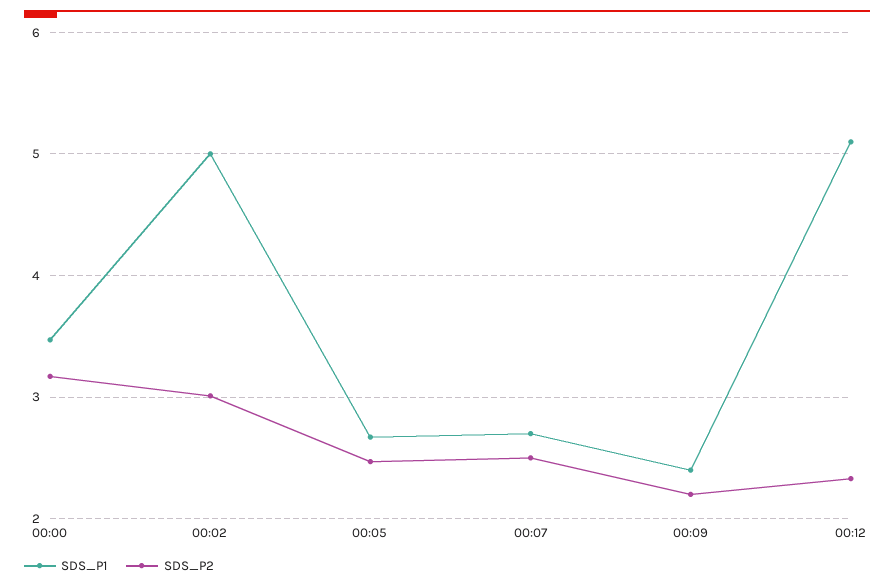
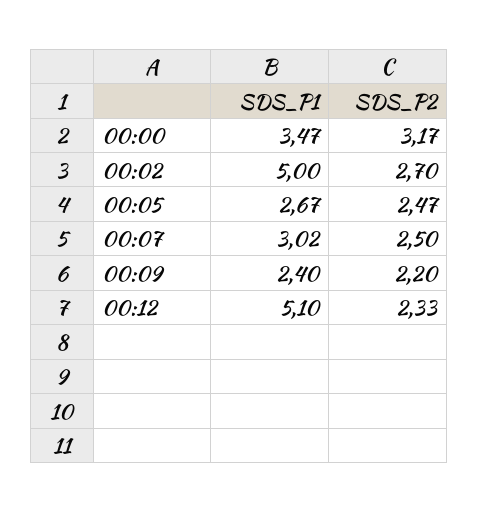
SDS_P2, 00:02: 3 -> 2.7
SDS_P1, 00:07: 2.7 -> 3.02

